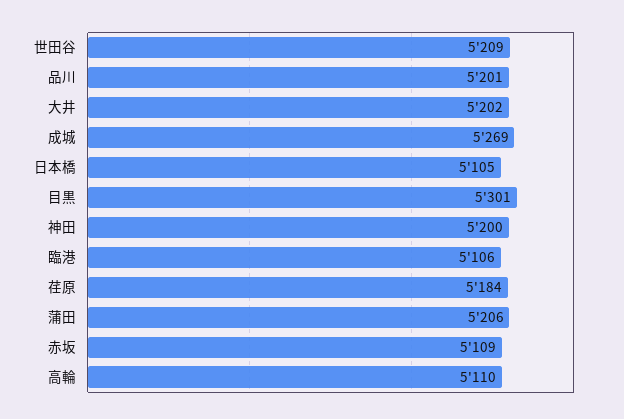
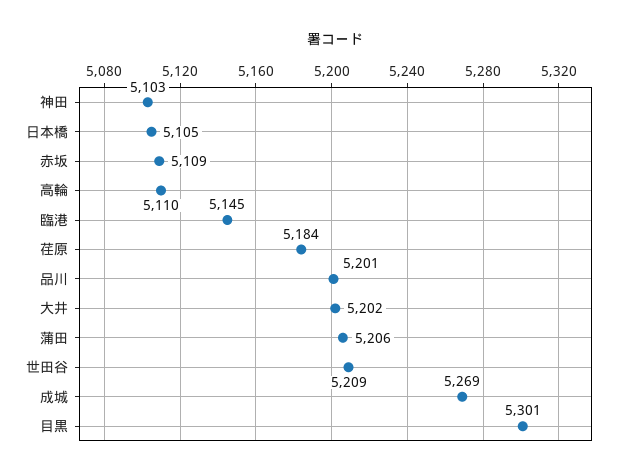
神田: 5200 -> 5103
臨港: 5106 -> 5145

